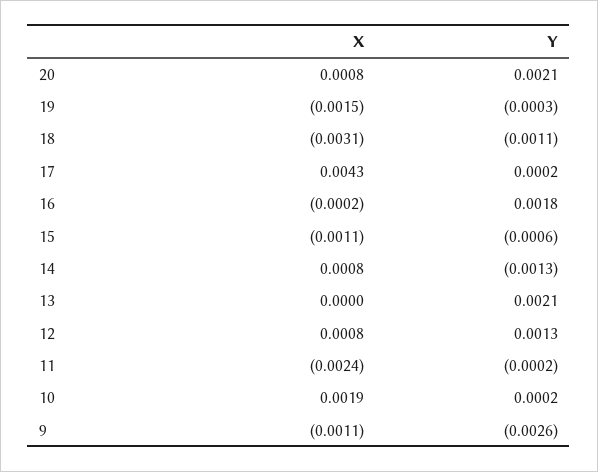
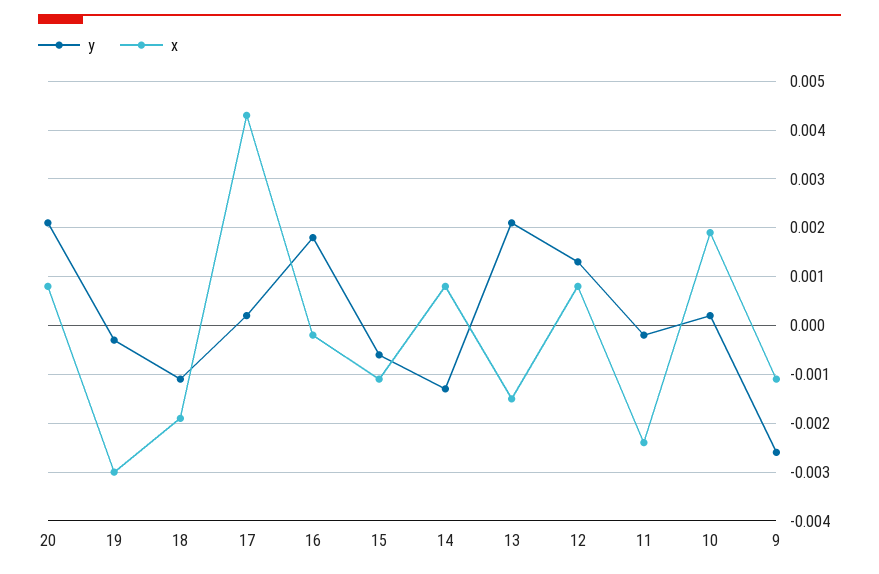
X, 19: -0.0015 -> -0.003
X, 18: -0.0031 -> -0.002
X, 13: 0 -> -0.0015

